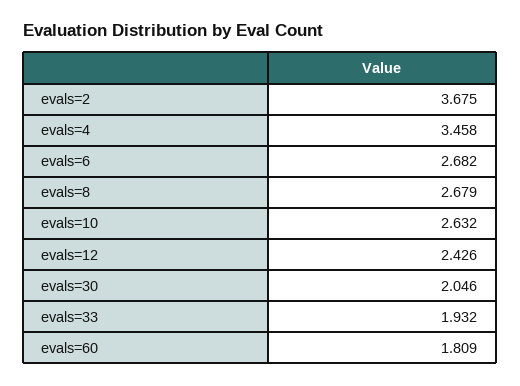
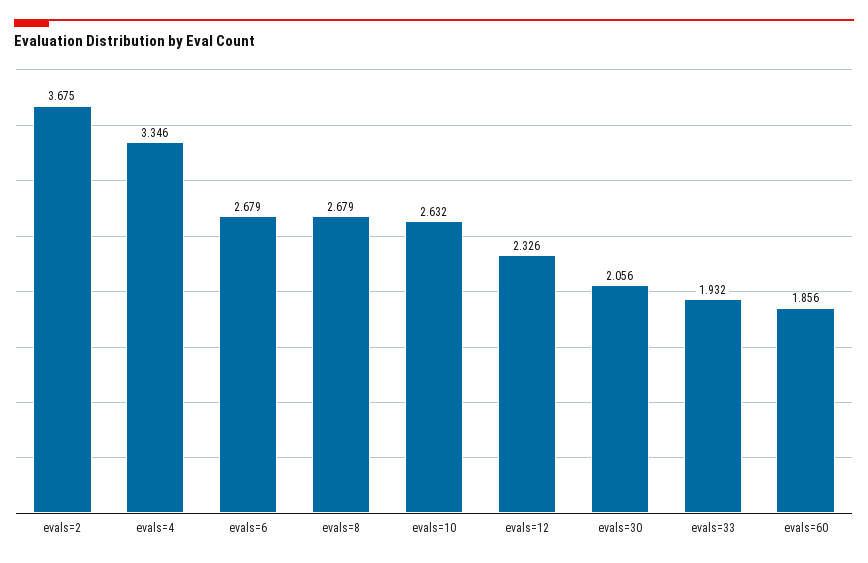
evals=4: 3.458 -> 3.346
evals=6: 2.682 -> 2.679
evals=12: 2.426 -> 2.326
evals=30: 2.046 -> 2.056
evals=60: 1.809 -> 1.856

